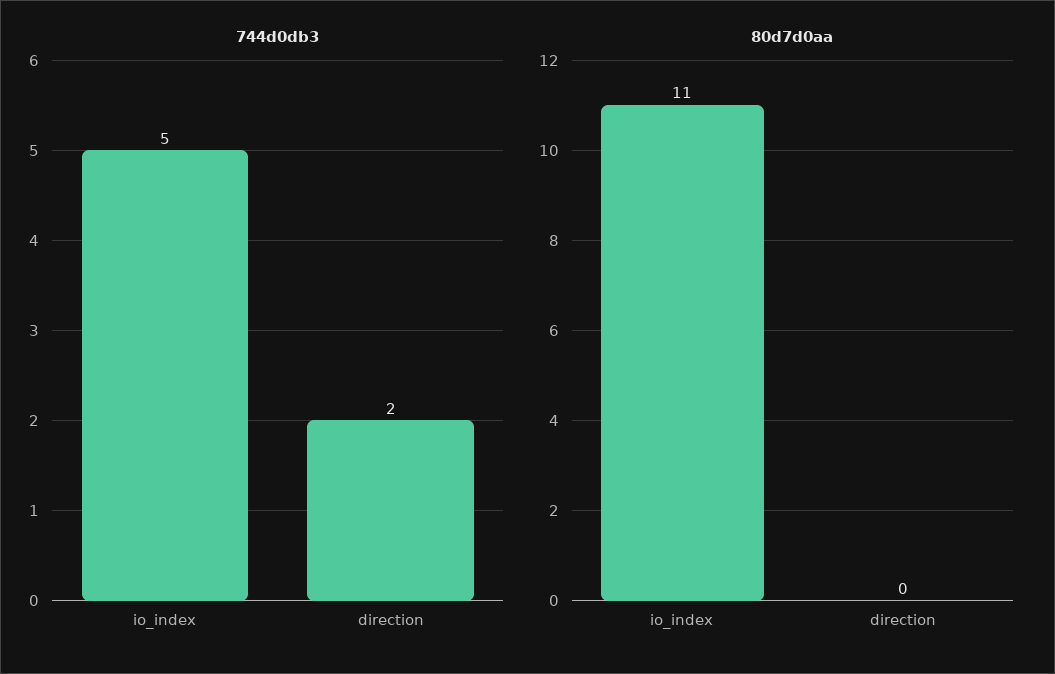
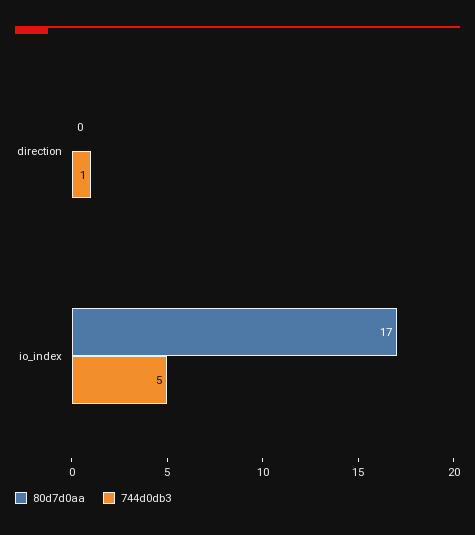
744d0db3, direction: 2 -> 1
80d7d0aa, io_index: 11 -> 17

